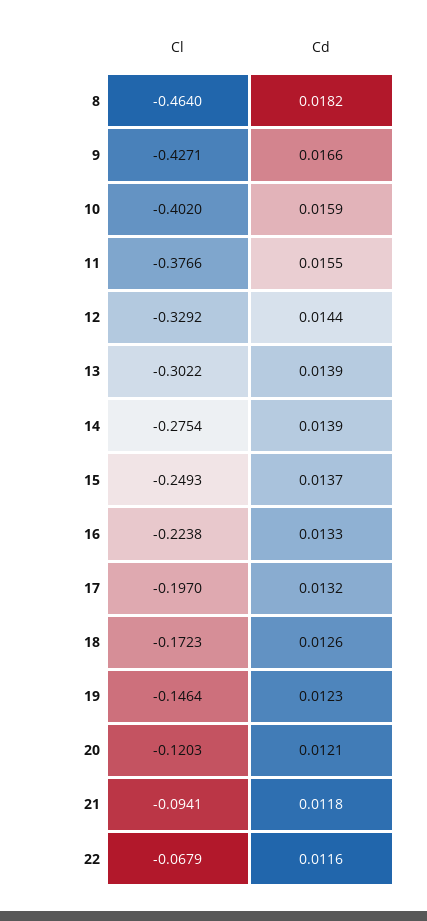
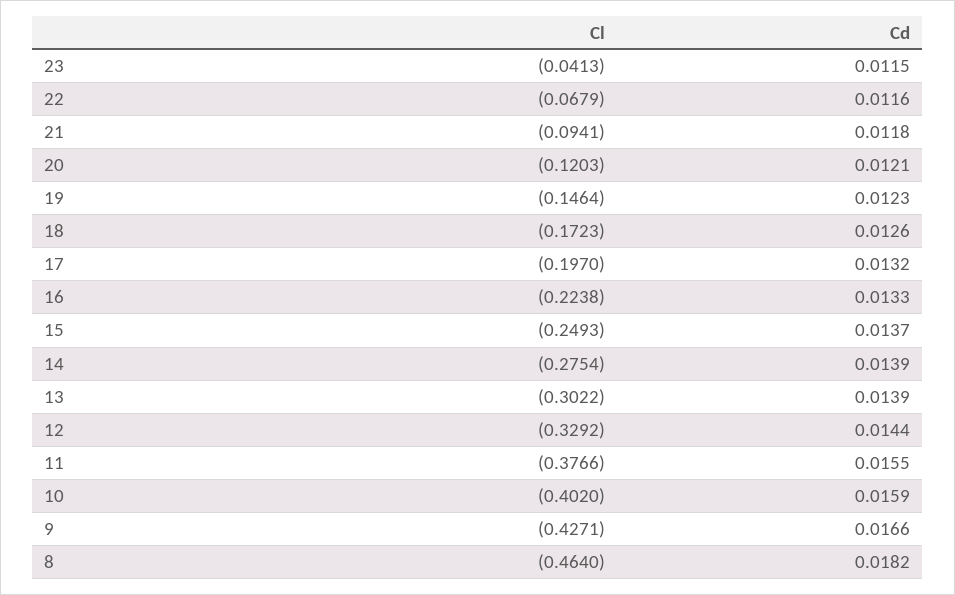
Cl, 23: none -> -0.0413
Cd, 23: none -> 0.0115

